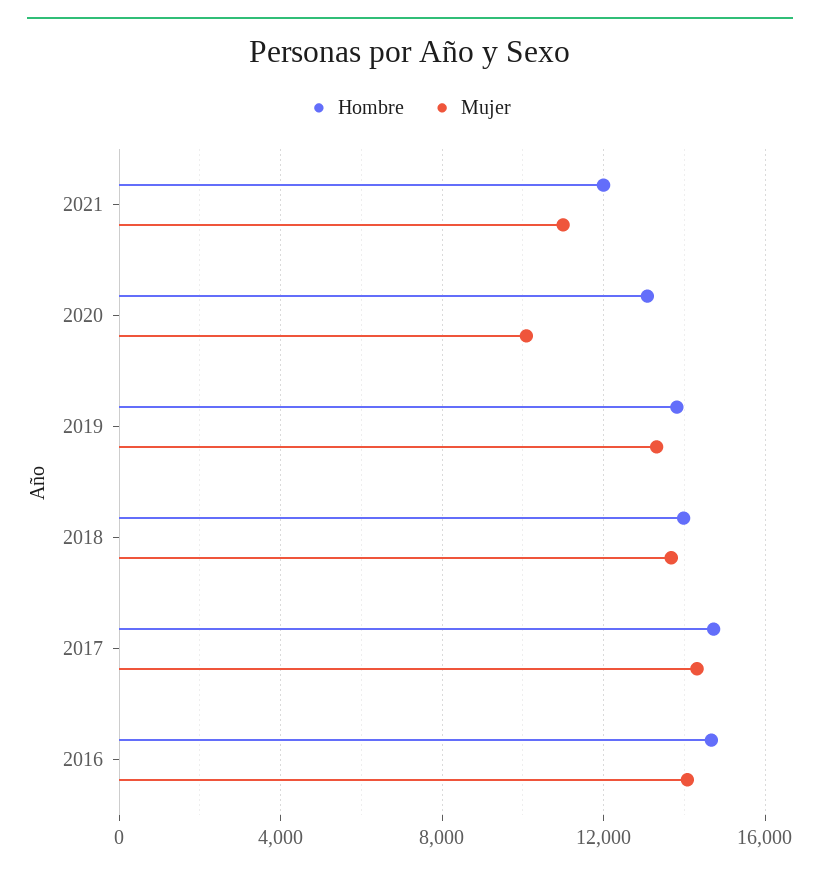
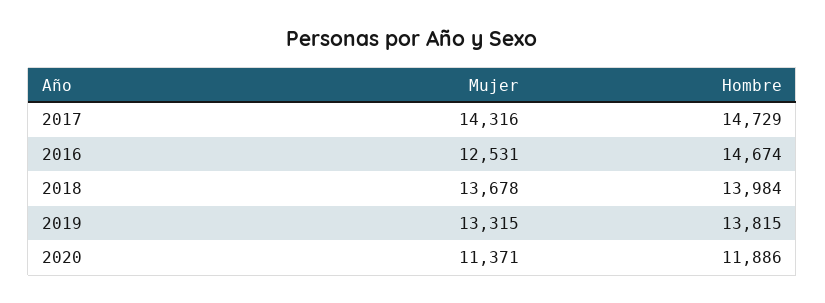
Hombre, 2021: 12000 -> none
Mujer, 2021: 11000 -> none
Hombre, 2020: 13000 -> 11886
Mujer, 2020: 10000 -> 11371
Mujer, 2016: 14000 -> 12531

